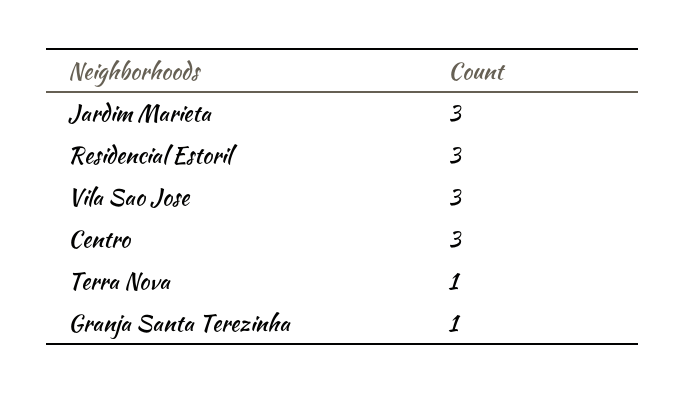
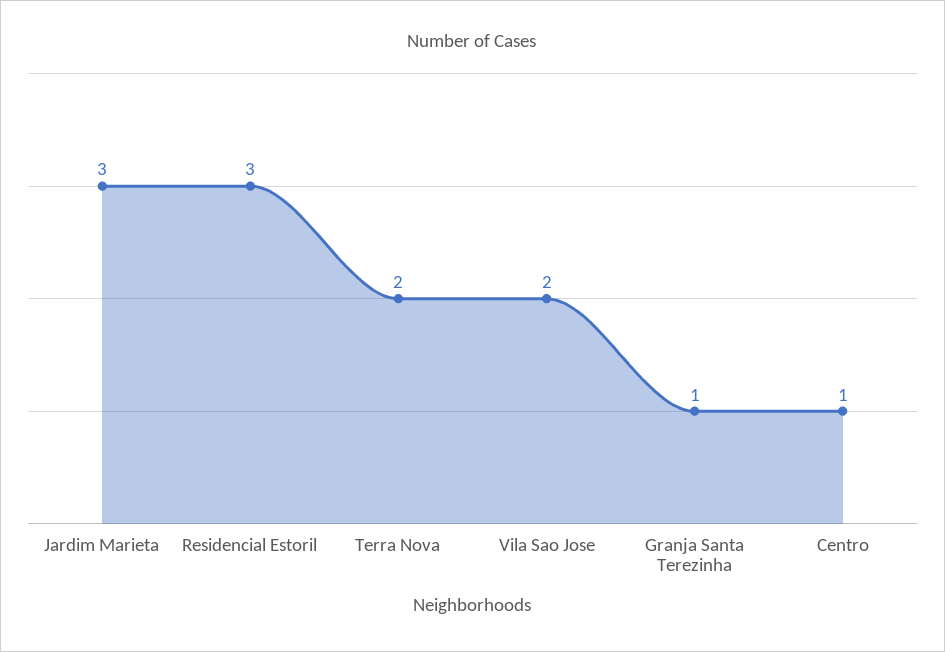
Vila Sao Jose: 3 -> 2
Centro: 3 -> 1
Terra Nova: 1 -> 2

